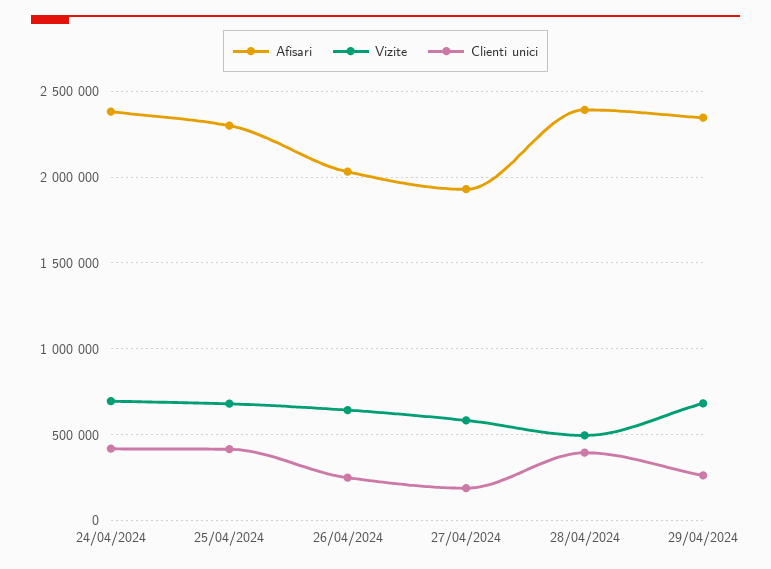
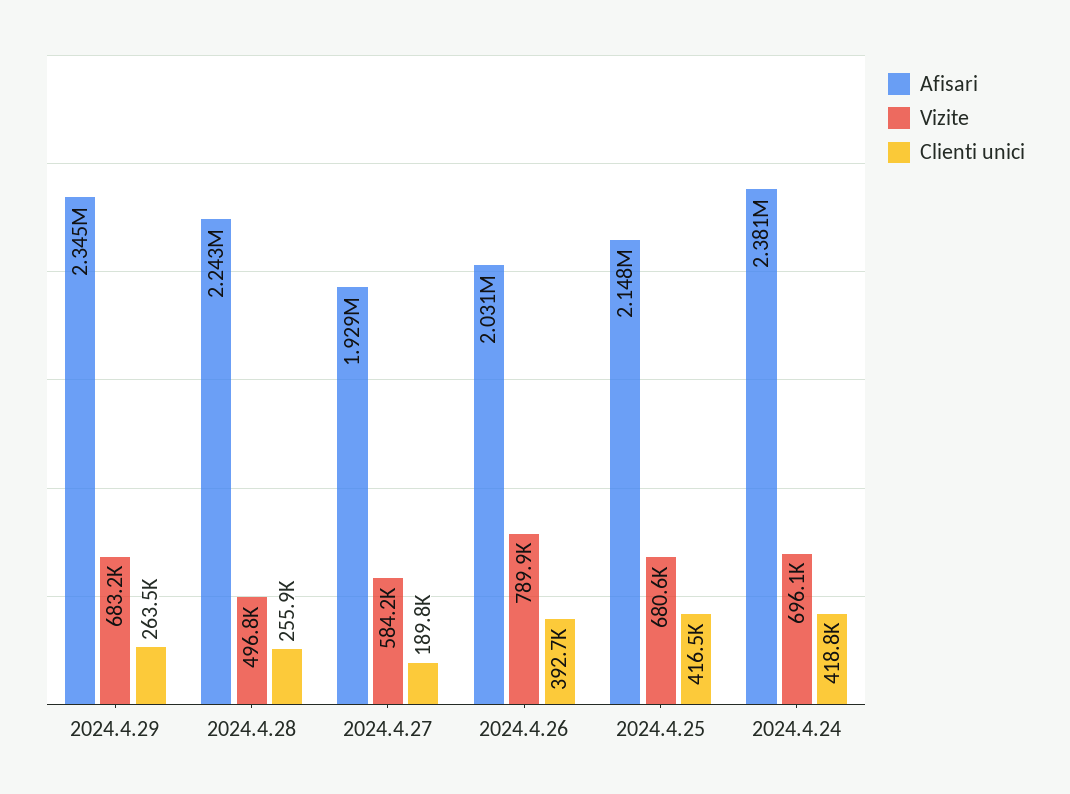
Afisari, 25/04/2024: 2300000 -> 2148000
Vizite, 26/04/2024: 650000 -> 789900
Clienti unici, 26/04/2024: 250000 -> 392700
Afisari, 28/04/2024: 2400000 -> 2243000
Clienti unici, 28/04/2024: 400000 -> 255900

